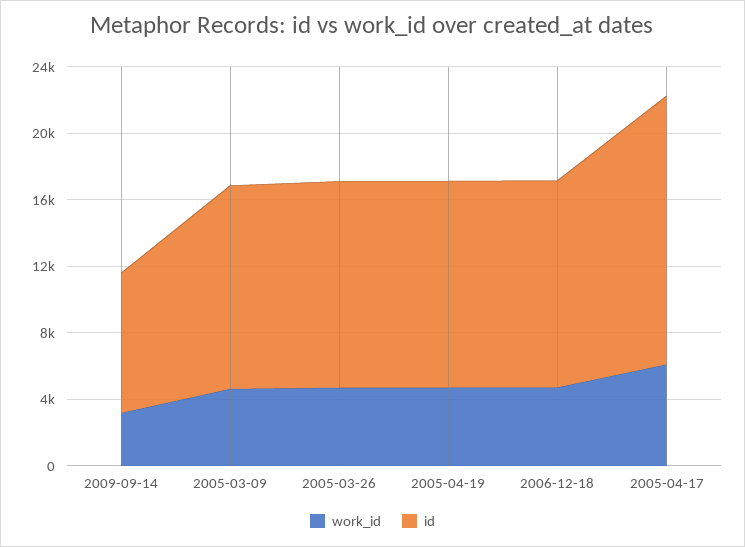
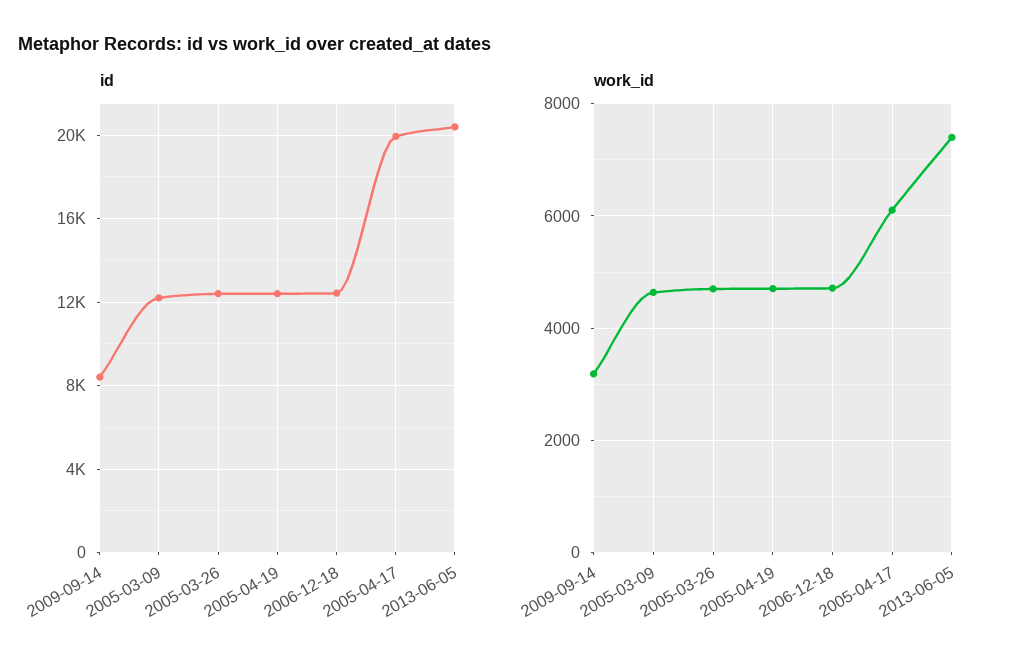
id, 2005-04-17: 16000 -> 20000
id, 2013-06-05: none -> 20500
work_id, 2013-06-05: none -> 7400

